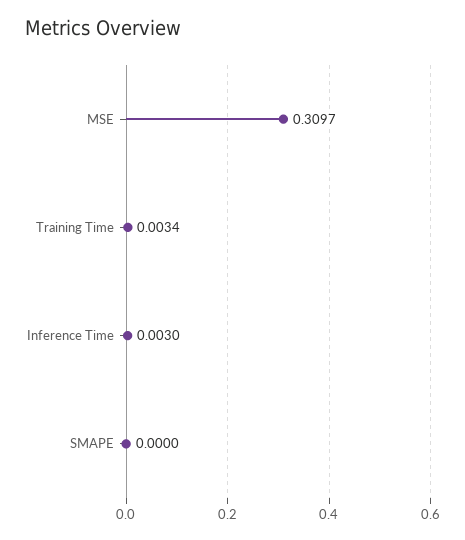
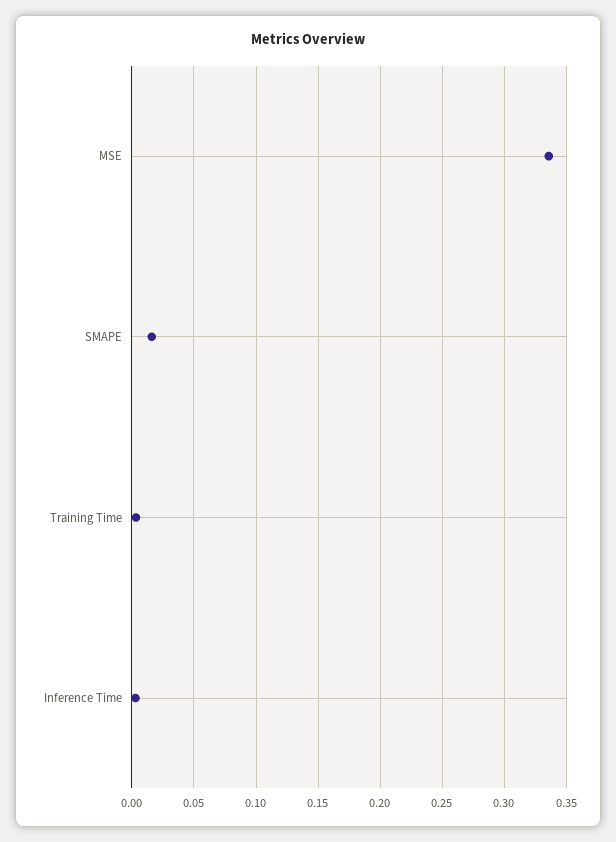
MSE: 0.3097 -> 0.335
SMAPE: 0 -> 0.015

